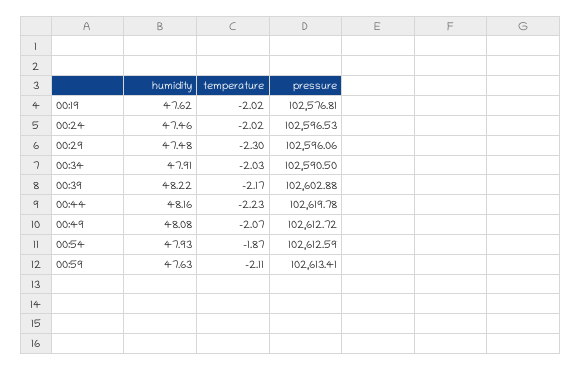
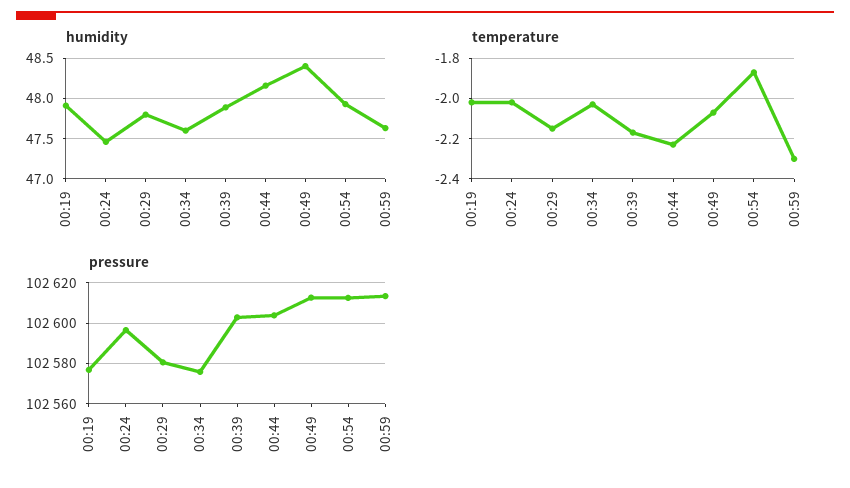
humidity, 00:19: 47.62 -> 47.9
humidity, 00:29: 47.48 -> 47.8
temperature, 00:29: -2.3 -> -2.15
pressure, 00:29: 102596.06 -> 102580
humidity, 00:34: 47.91 -> 47.6
pressure, 00:34: 102590.5 -> 102575
humidity, 00:39: 48.22 -> 47.9
pressure, 00:44: 102619.78 -> 102605
humidity, 00:49: 48.08 -> 48.4
temperature, 00:59: -2.11 -> -2.3

